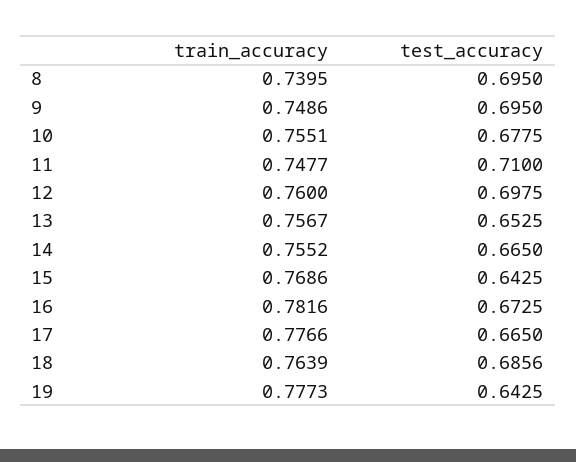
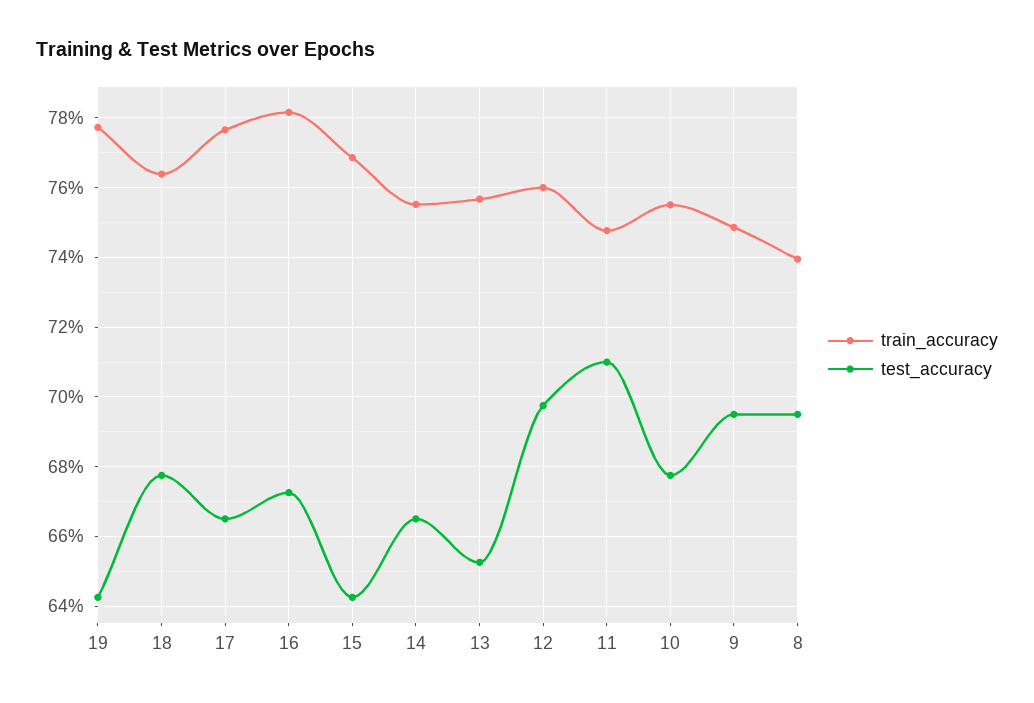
test_accuracy, 18: 0.6856 -> 0.678

